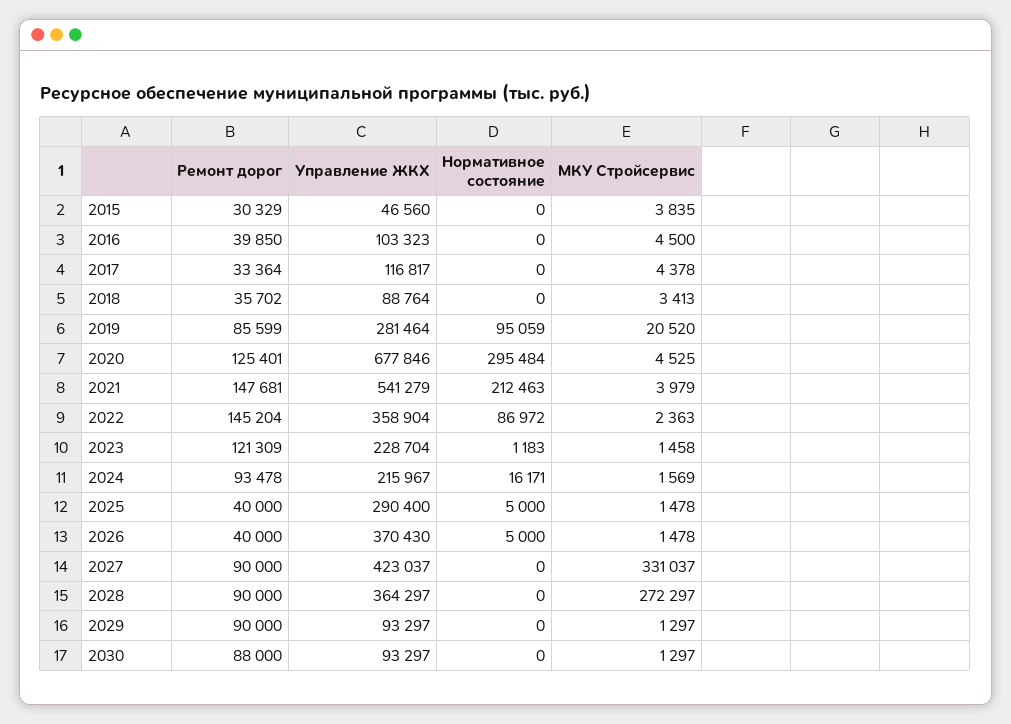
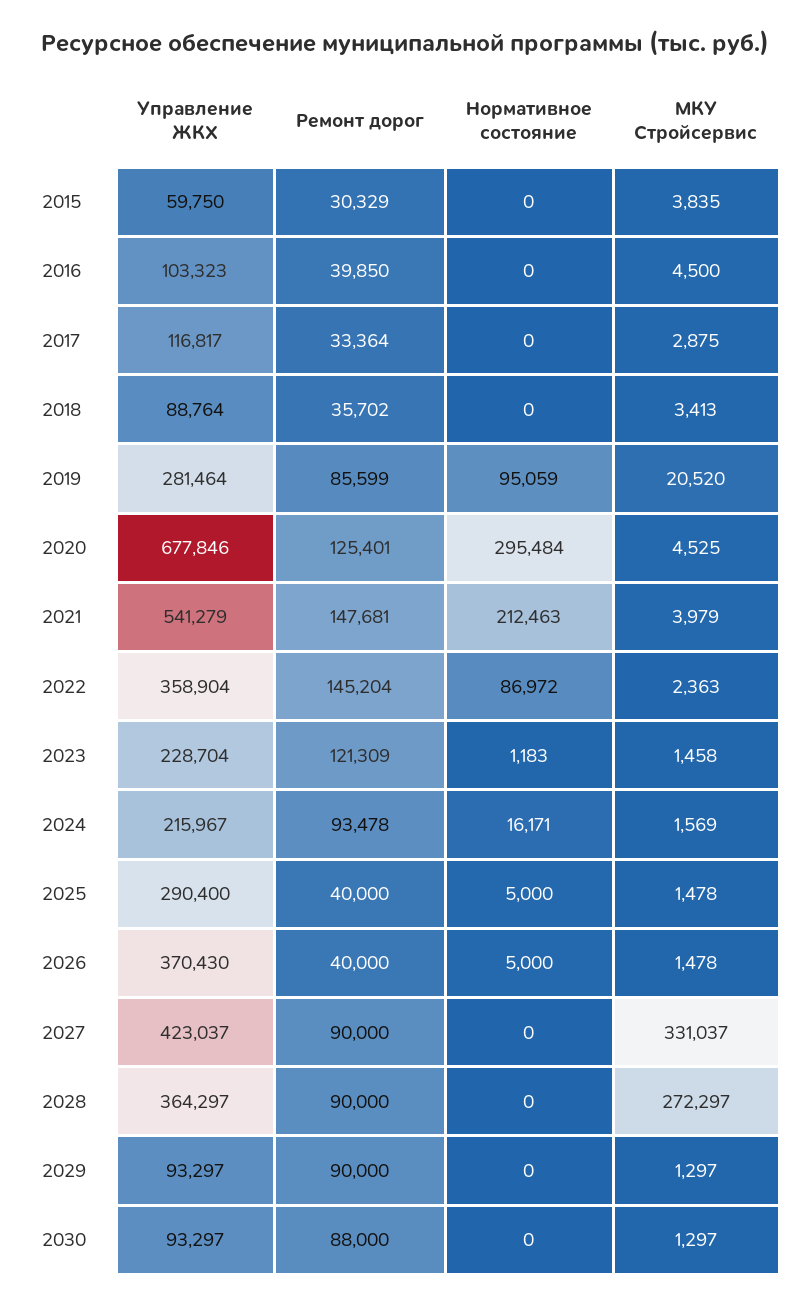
Управление ЖКХ, 2015: 46560 -> 59750
МКУ Стройсервис, 2017: 4378 -> 2875

